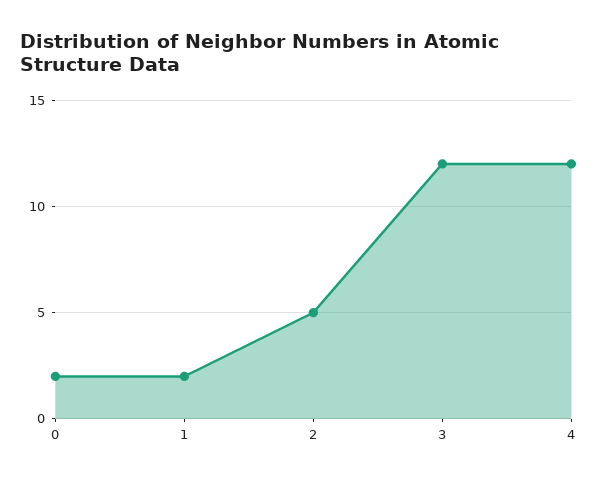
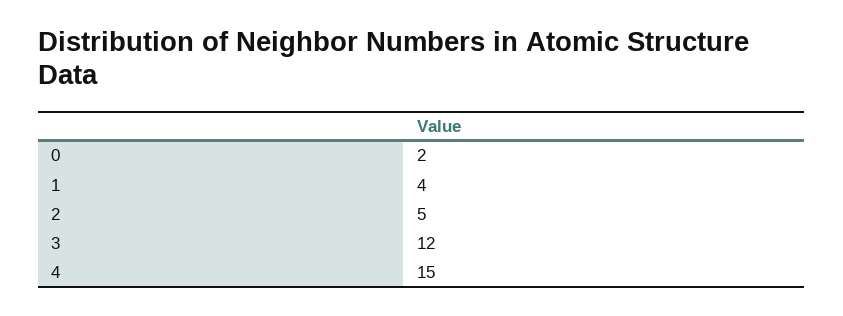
1: 2 -> 4
4: 12 -> 15

